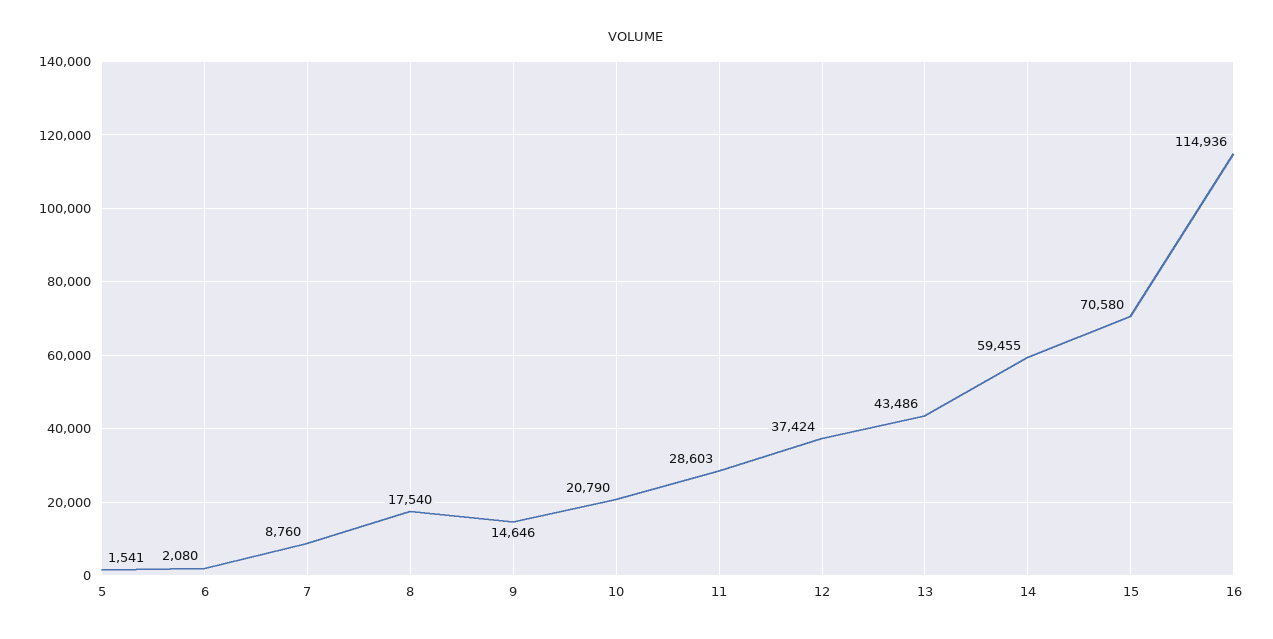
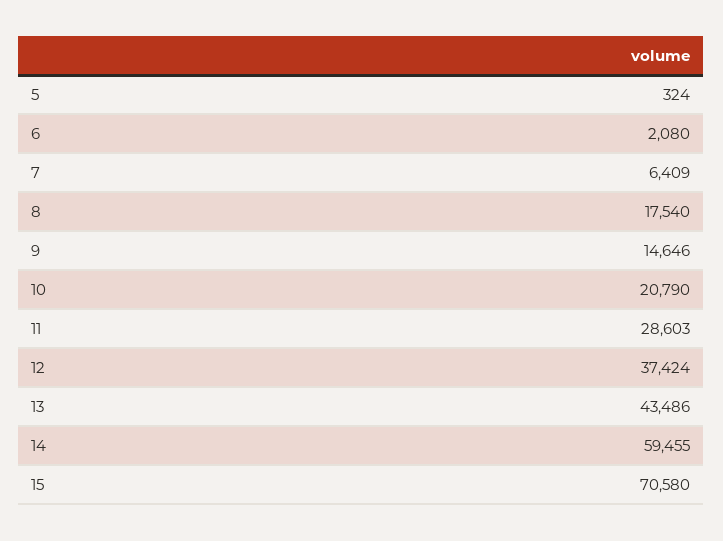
5: 1541 -> 324
7: 8760 -> 6409
16: 114936 -> none

